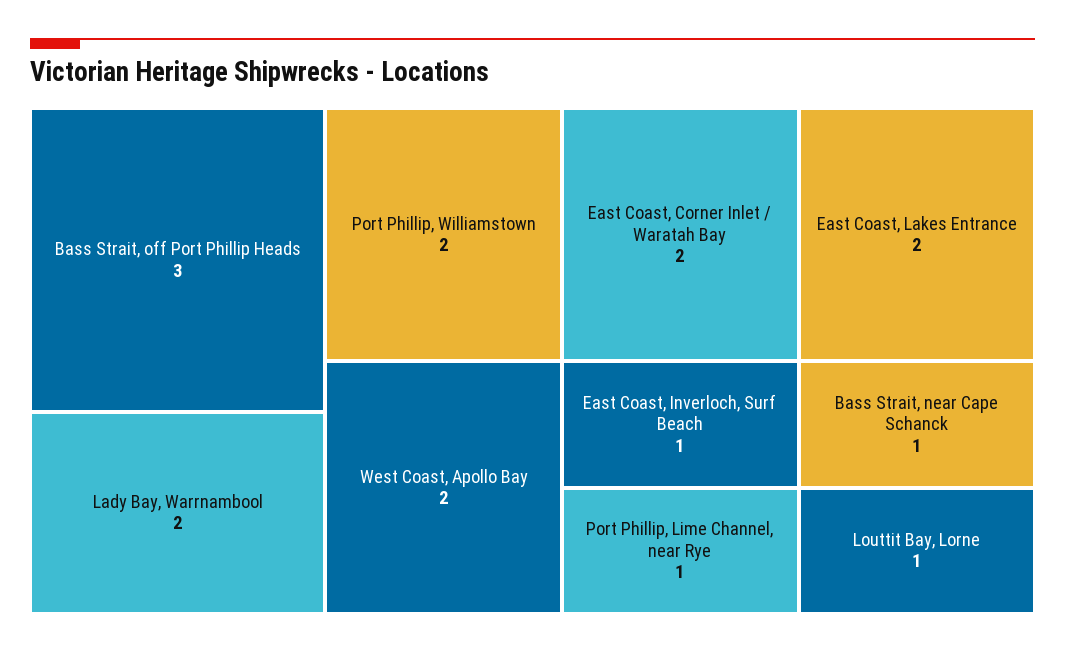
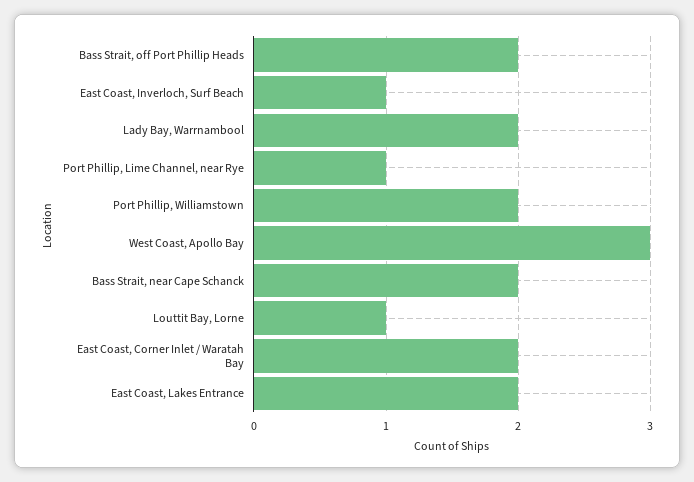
Bass Strait, off Port Phillip Heads: 3 -> 2
West Coast, Apollo Bay: 2 -> 3
Bass Strait, near Cape Schanck: 1 -> 2

